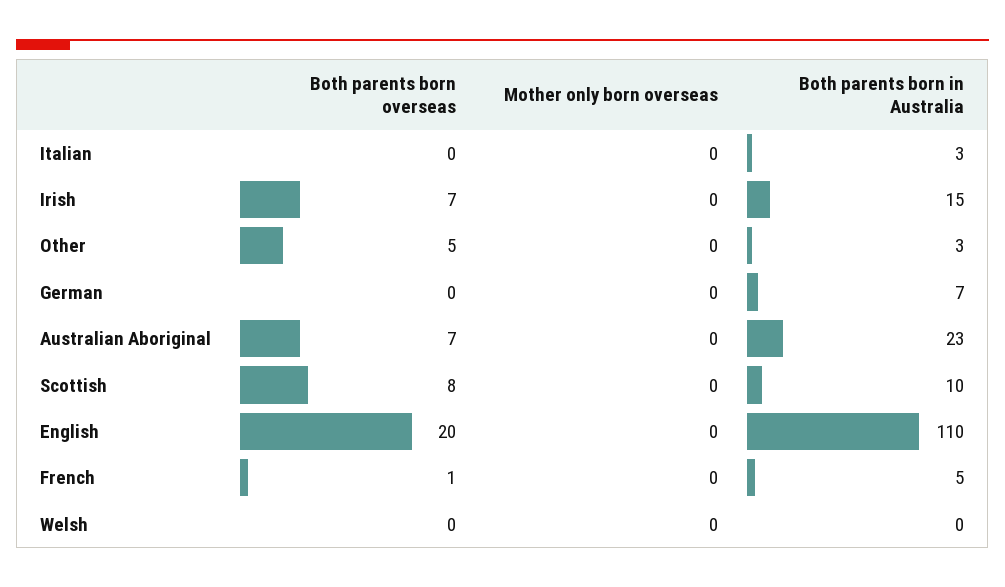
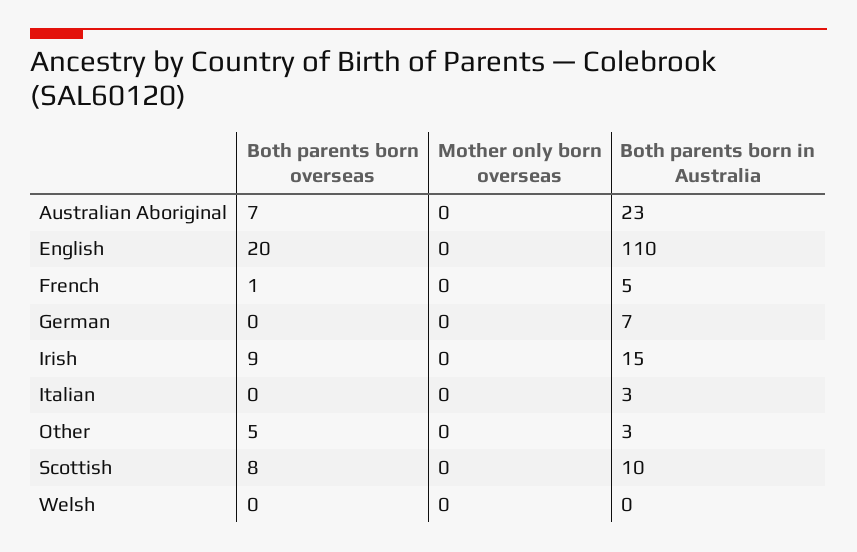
Both parents born overseas, Irish: 7 -> 9

